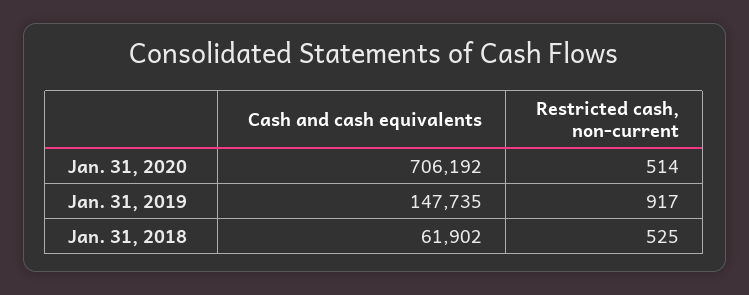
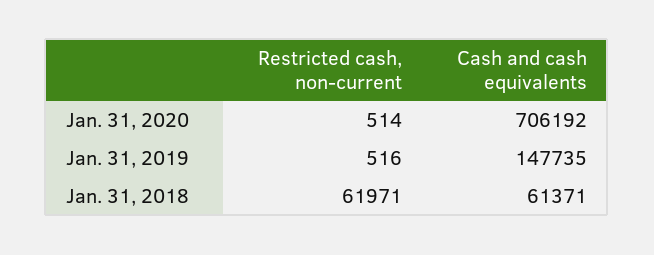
Restricted cash, non-current, Jan. 31, 2019: 917 -> 516
Cash and cash equivalents, Jan. 31, 2018: 61902 -> 61371
Restricted cash, non-current, Jan. 31, 2018: 525 -> 61971

